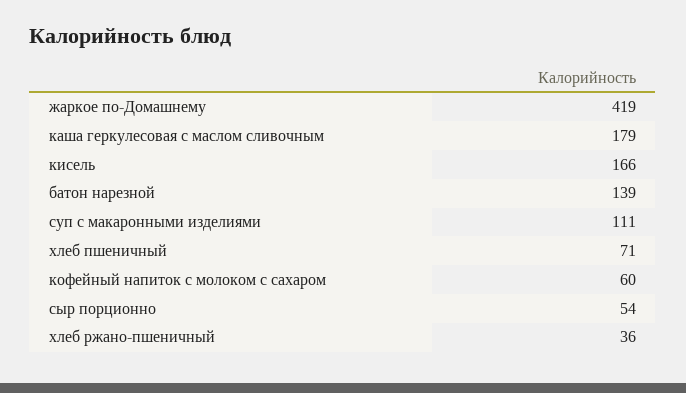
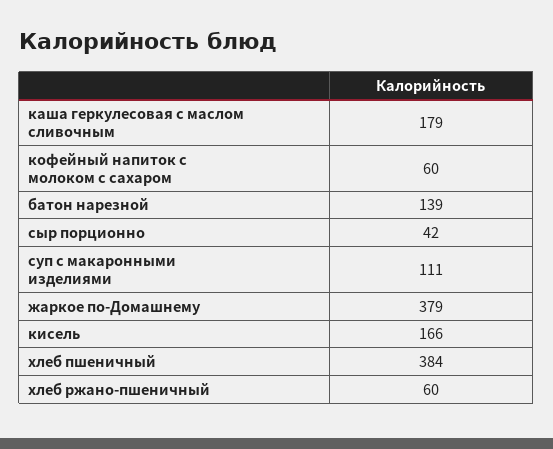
жаркое по-Домашнему: 419 -> 379
хлеб пшеничный: 71 -> 384
сыр порционно: 54 -> 42
хлеб ржано-пшеничный: 36 -> 60

